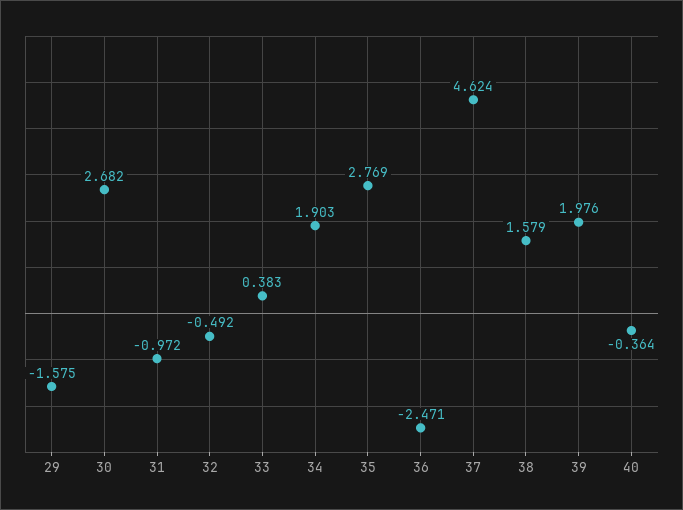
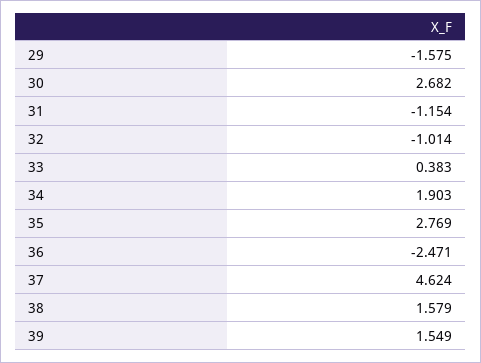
31: -0.972 -> -1.154
32: -0.492 -> -1.014
39: 1.976 -> 1.549
40: -0.364 -> none

